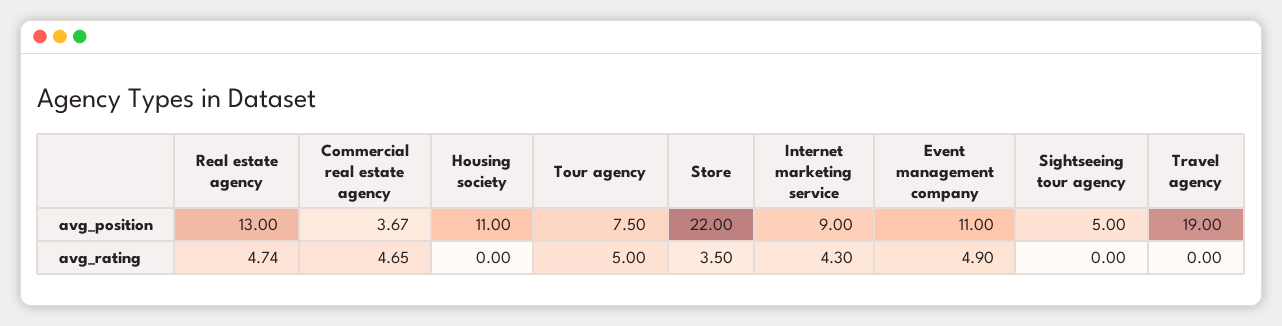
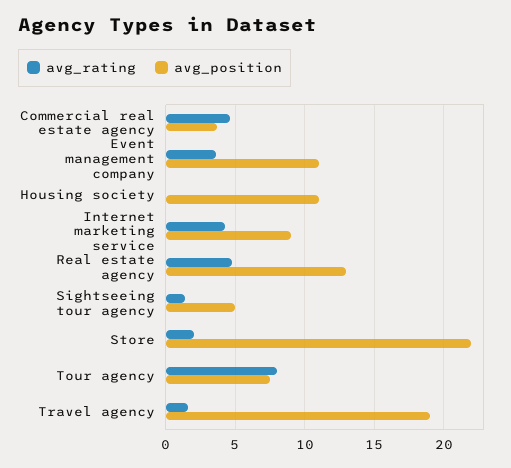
avg_rating, Tour agency: 5 -> 8
avg_rating, Store: 3.5 -> 2
avg_rating, Event management company: 4.9 -> 3.5
avg_rating, Sightseeing tour agency: 0 -> 1.5
avg_rating, Travel agency: 0 -> 1.5

